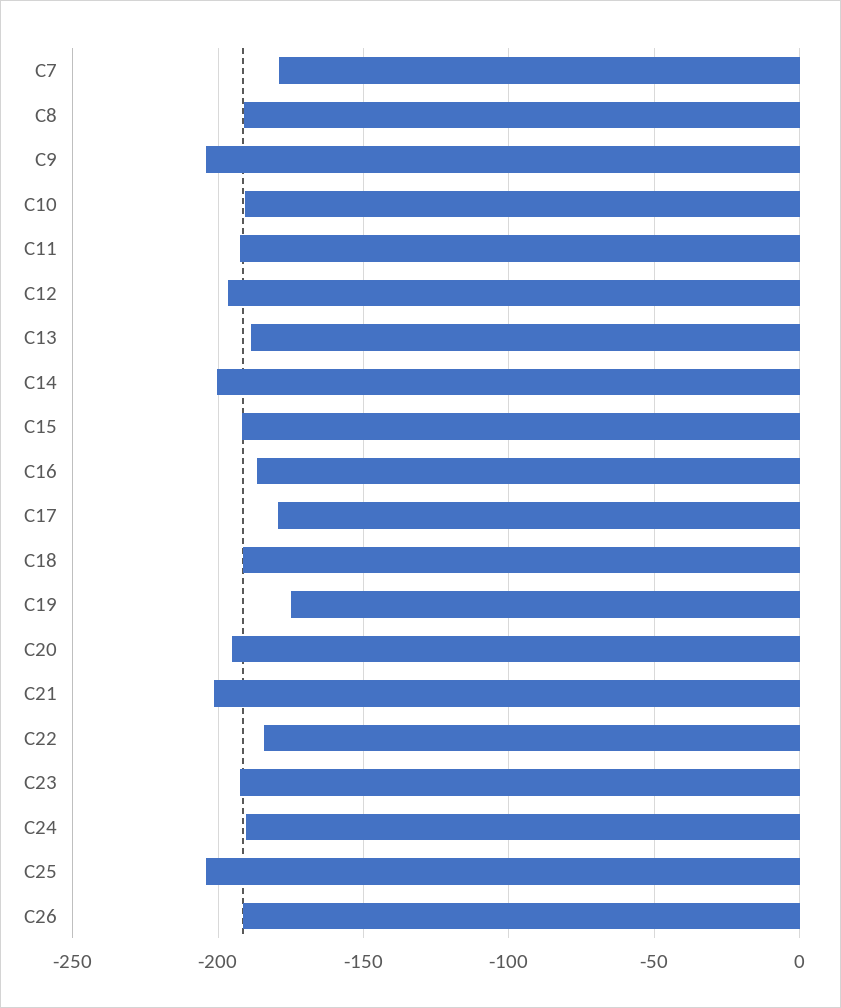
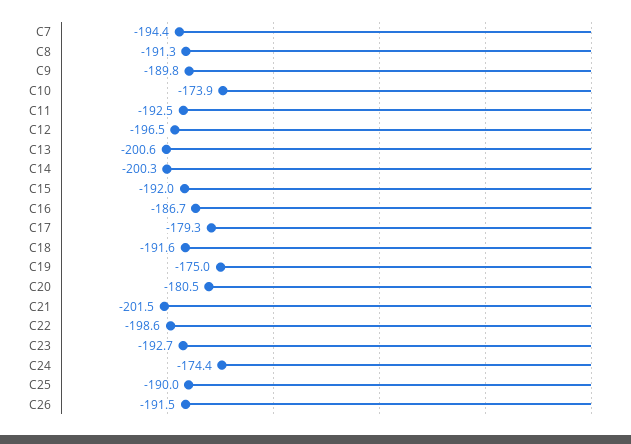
C7: -180 -> -194.4
C9: -205 -> -189.8
C10: -190 -> -173.9
C13: -190 -> -200.6
C20: -195 -> -180.5
C22: -185 -> -198.6
C24: -190 -> -174.4
C25: -205 -> -190

